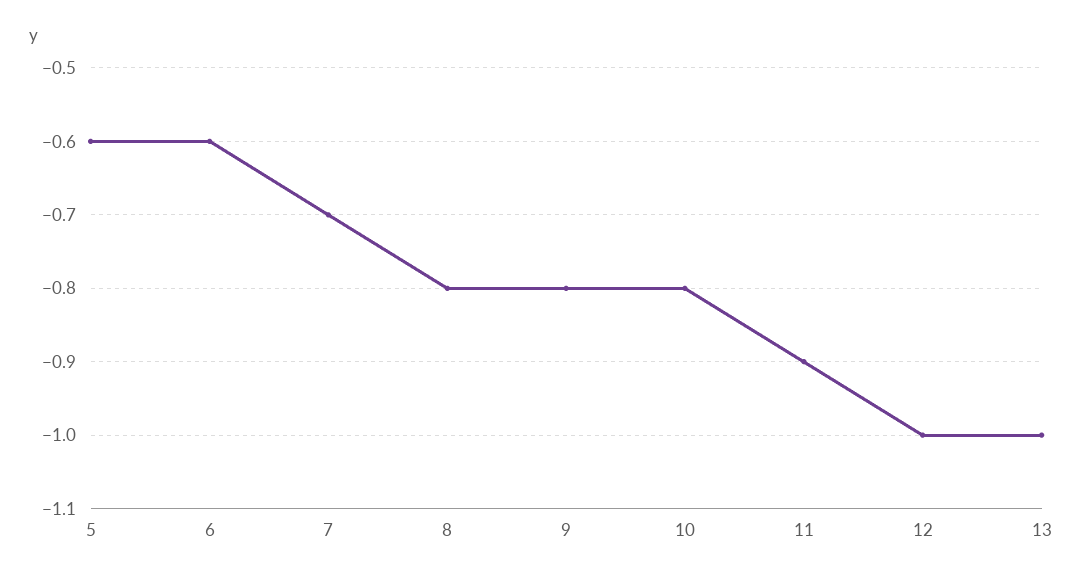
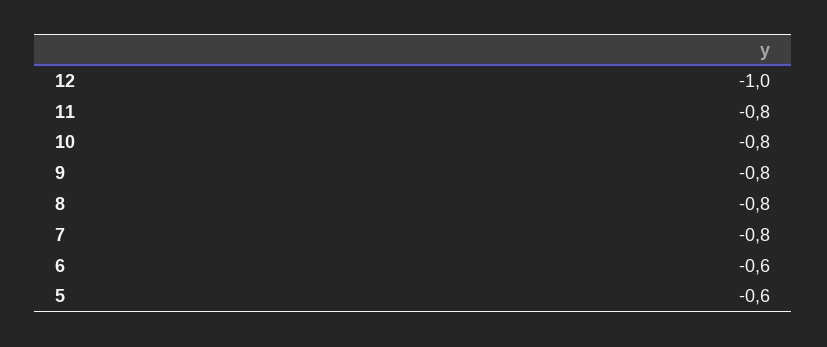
7: -0.7 -> -0.8
11: -0.9 -> -0.8
13: -1 -> none

